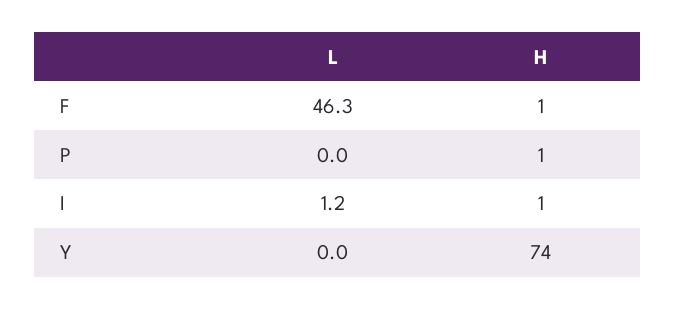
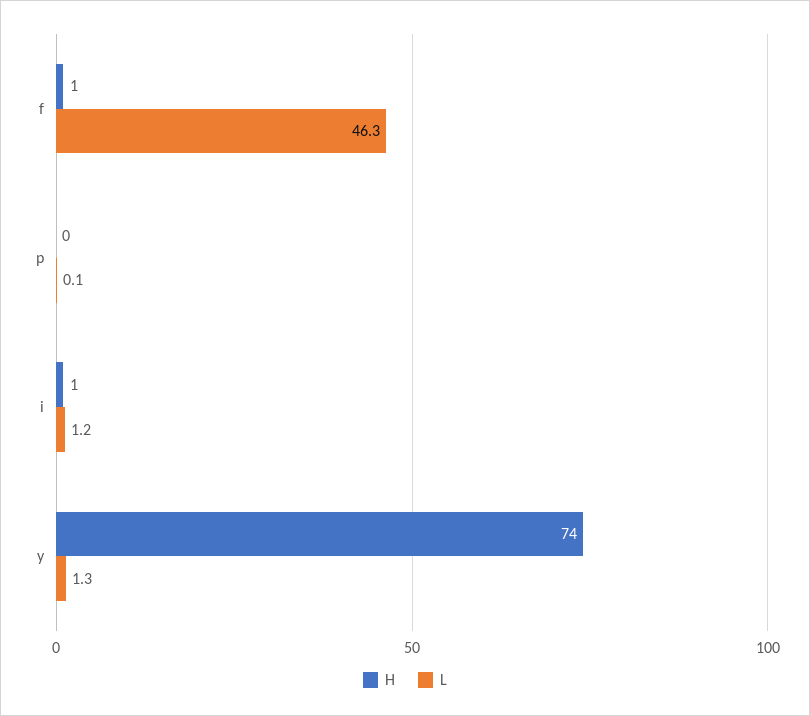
L, P: 0 -> 0.1
H, P: 1 -> 0
L, Y: 0 -> 1.3

